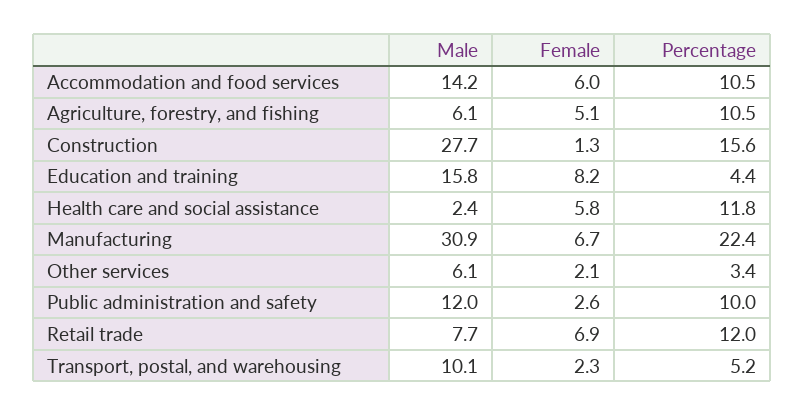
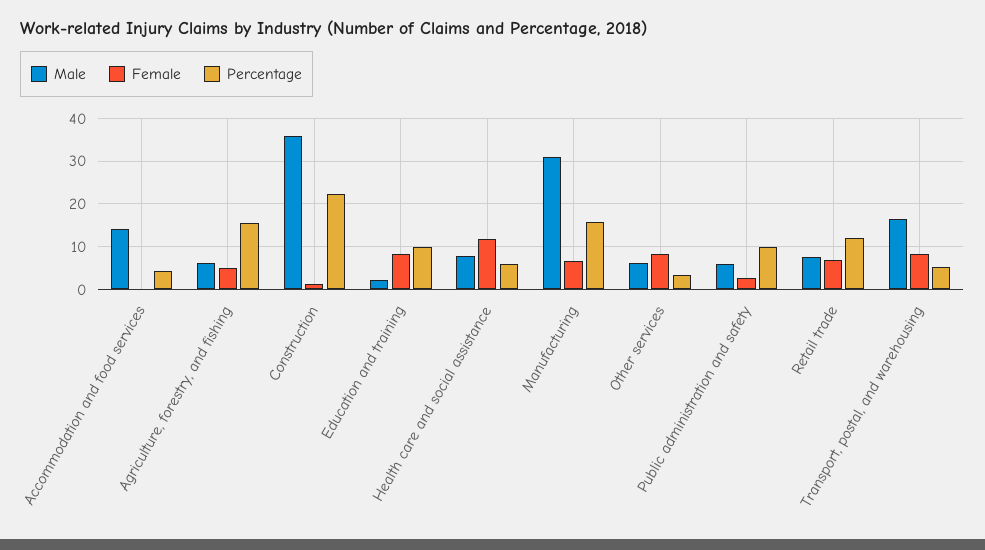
Female, Accommodation and food services: 6 -> 0
Percentage, Accommodation and food services: 10.5 -> 4
Percentage, Agriculture, forestry, and fishing: 10.5 -> 16
Male, Construction: 27.7 -> 36
Percentage, Construction: 15.6 -> 22
Male, Education and training: 15.8 -> 2
Percentage, Education and training: 4.4 -> 10
Male, Health care and social assistance: 2.4 -> 8
Female, Health care and social assistance: 5.8 -> 12
Percentage, Health care and social assistance: 11.8 -> 6
Percentage, Manufacturing: 22.4 -> 16
Female, Other services: 2.1 -> 8
Male, Public administration and safety: 12 -> 6
Male, Transport, postal, and warehousing: 10.1 -> 16
Female, Transport, postal, and warehousing: 2.3 -> 8

